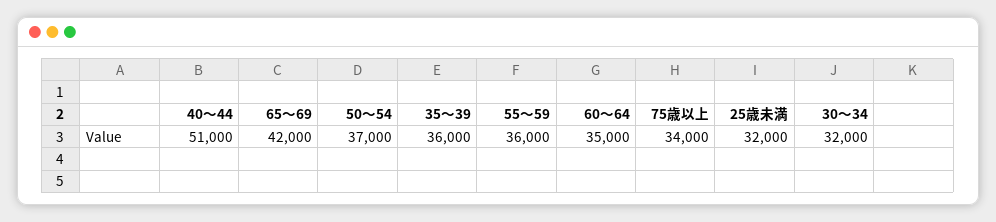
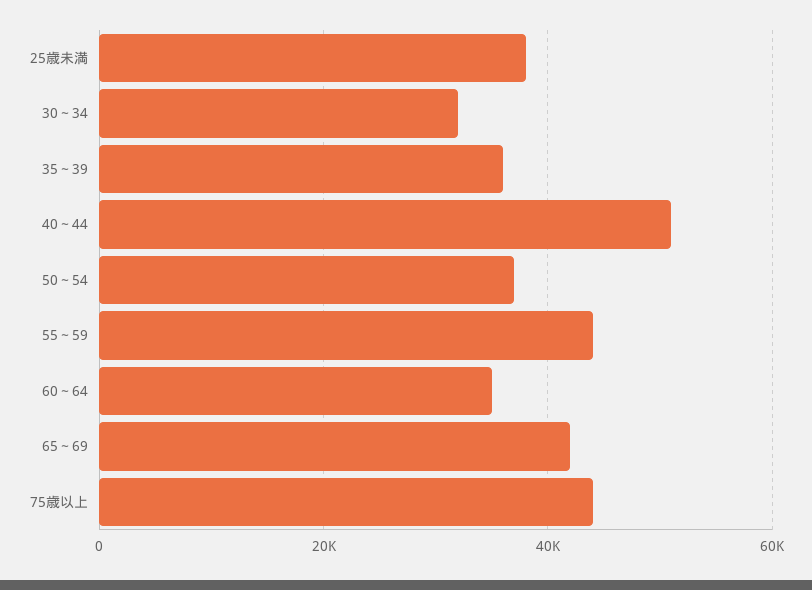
55～59: 36000 -> 44000
75歳以上: 34000 -> 44000
25歳未満: 32000 -> 38000

